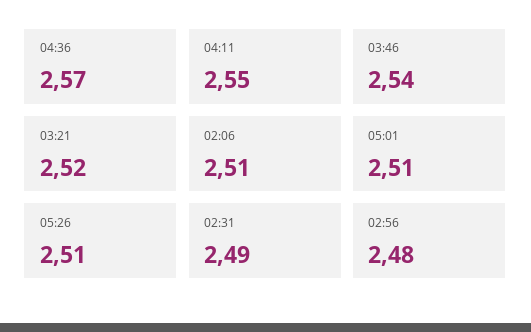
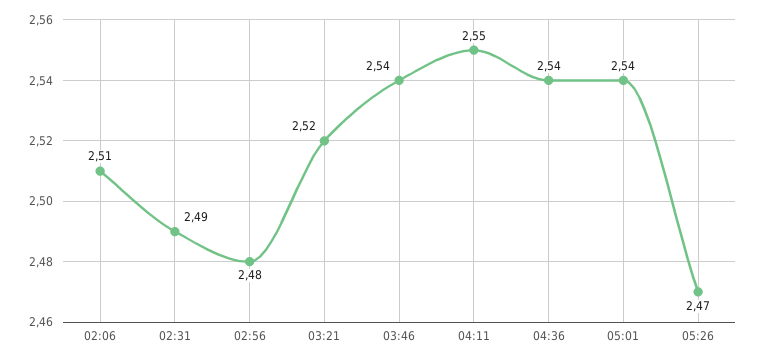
04:36: 2.57 -> 2.54
05:01: 2.51 -> 2.54
05:26: 2.51 -> 2.47

